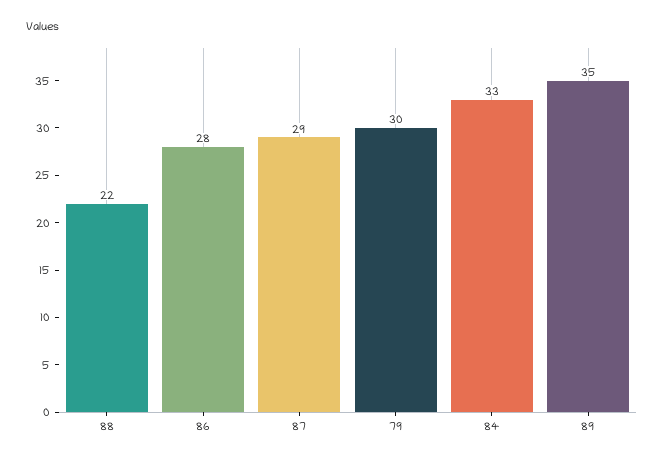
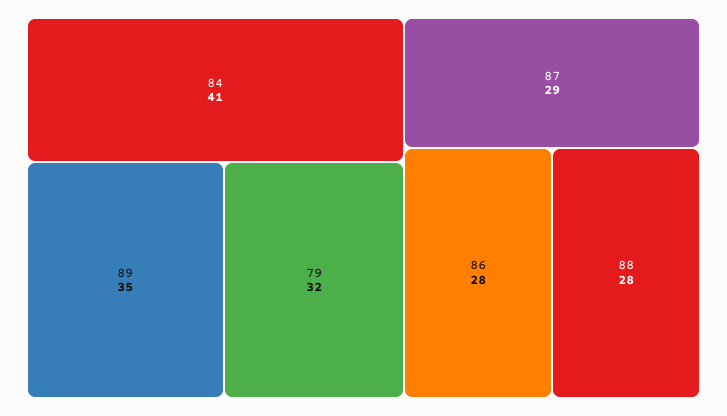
88: 22 -> 28
79: 30 -> 32
84: 33 -> 41

